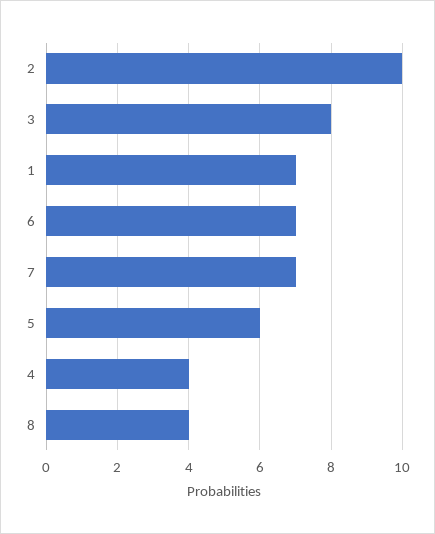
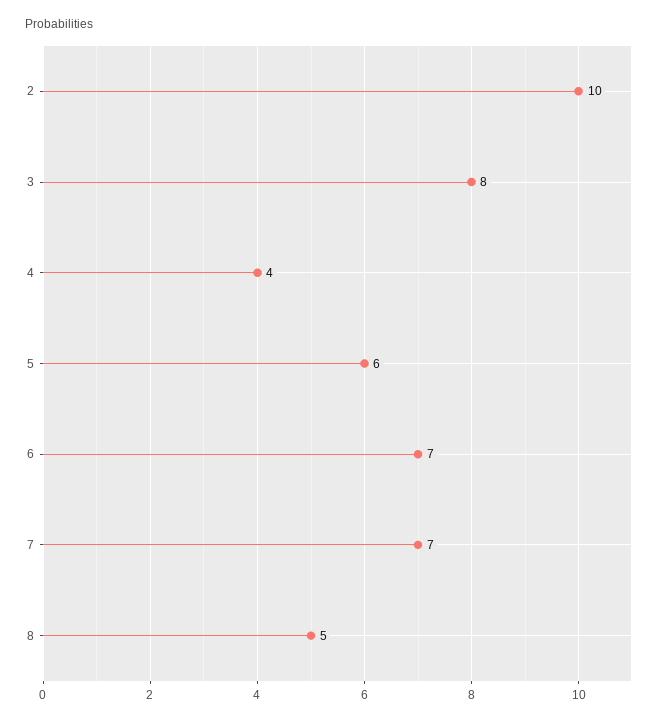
1: 7 -> none
8: 4 -> 5

